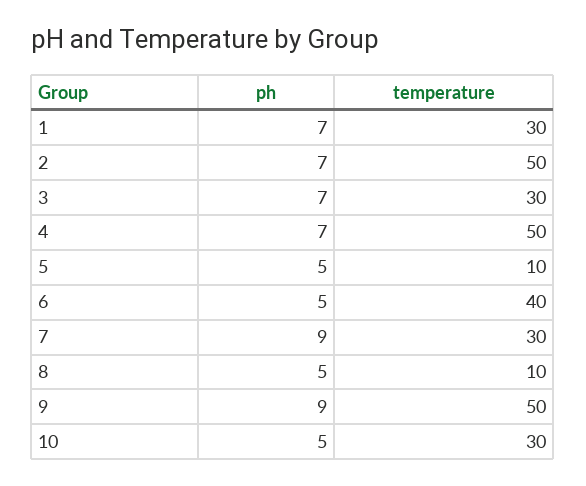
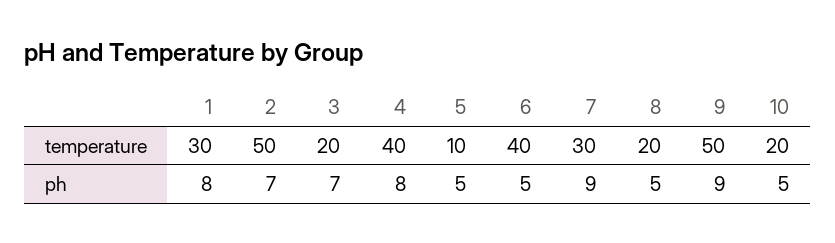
ph, 1: 7 -> 8
temperature, 3: 30 -> 20
ph, 4: 7 -> 8
temperature, 4: 50 -> 40
temperature, 8: 10 -> 20
temperature, 10: 30 -> 20

